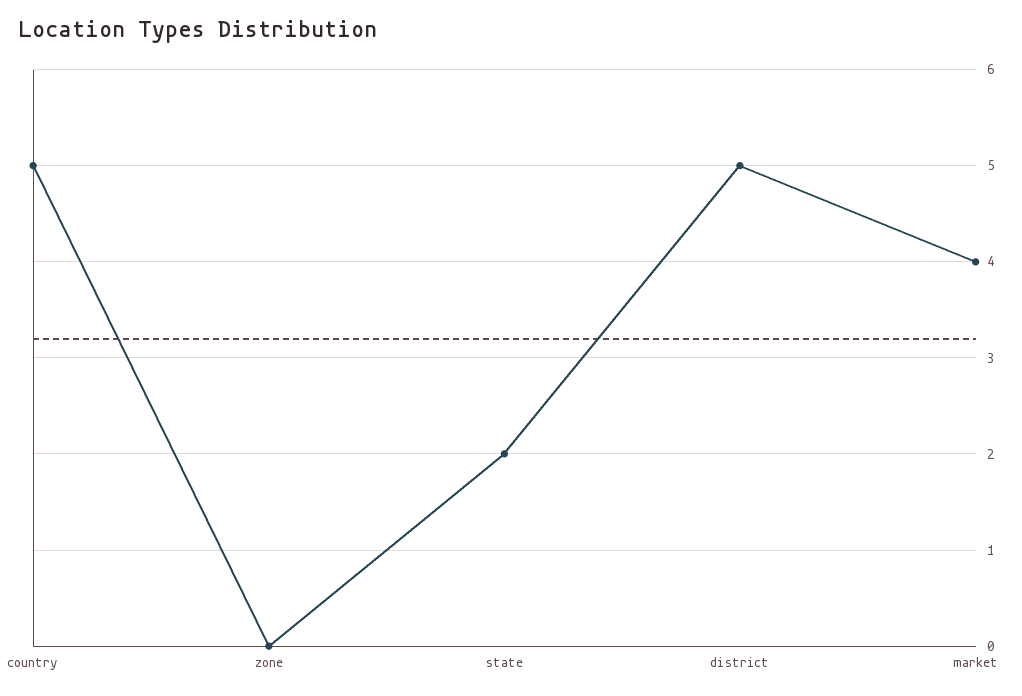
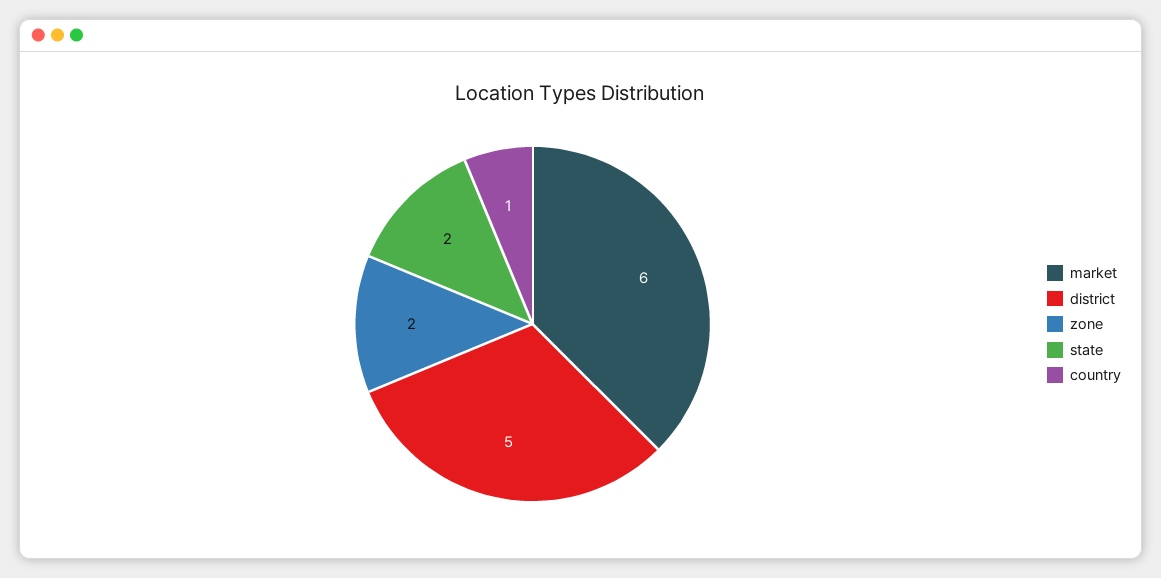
country: 5 -> 1
zone: 0 -> 2
market: 4 -> 6

